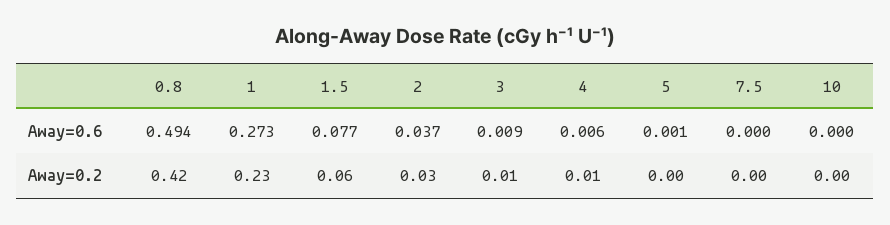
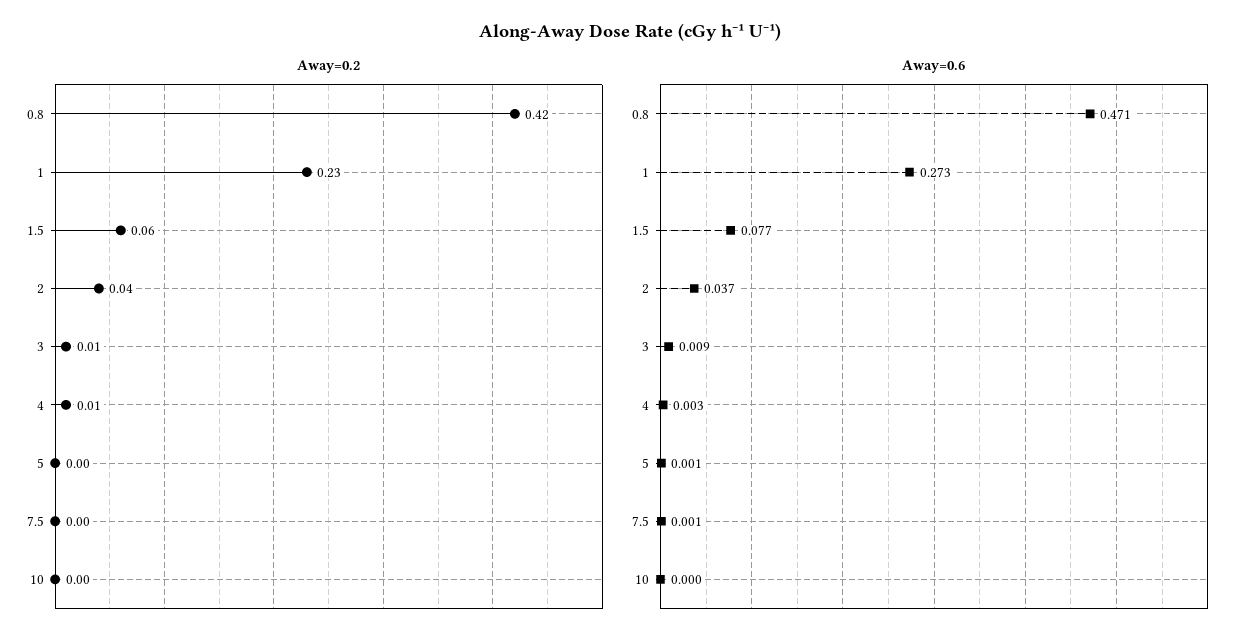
Away=0.6, 0.8: 0.494 -> 0.471
Away=0.6, 4: 0.006 -> 0.003
Away=0.6, 7.5: 0 -> 0.001
Away=0.2, 2: 0.03 -> 0.04

